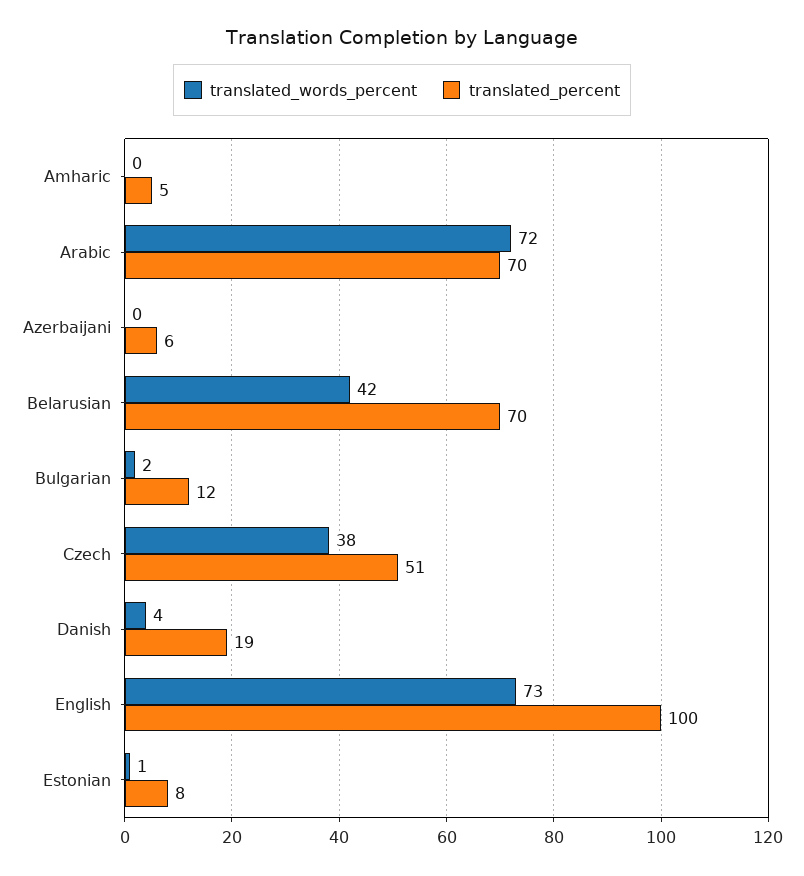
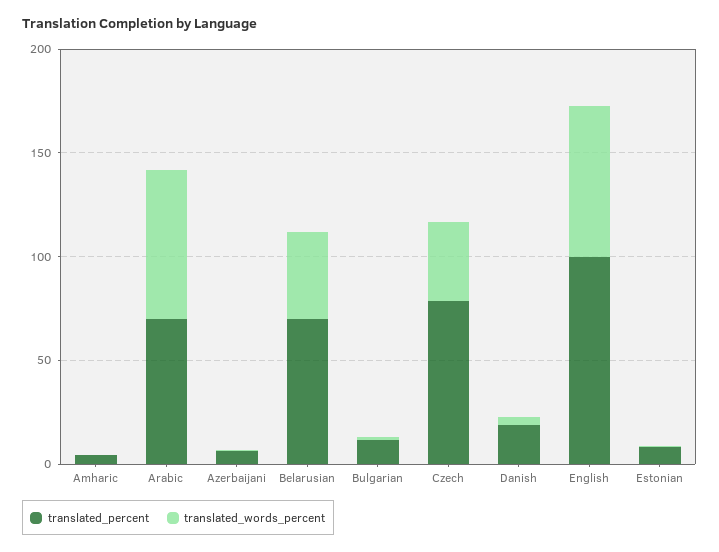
translated_percent, Czech: 51 -> 80

